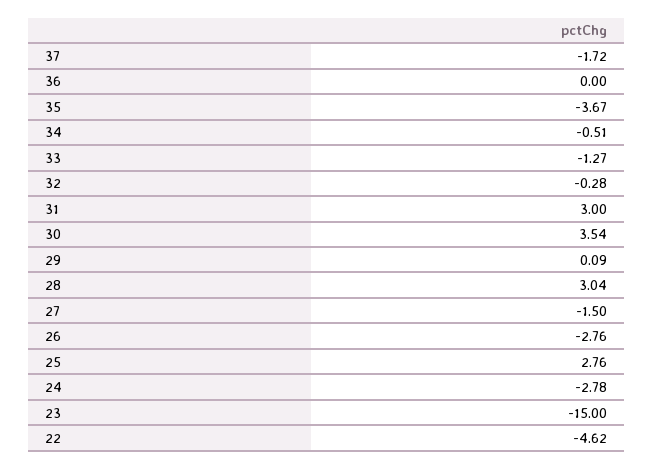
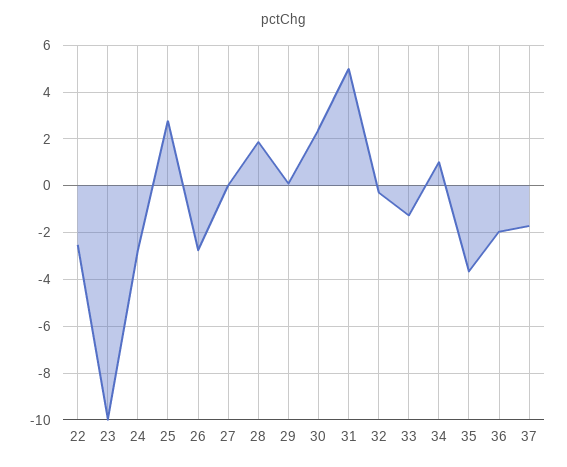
36: 0 -> -2
34: -0.51 -> 1
31: 3 -> 5
30: 3.54 -> 2.5
28: 3.04 -> 2
27: -1.5 -> 0
23: -15 -> -10
22: -4.62 -> -2.5

